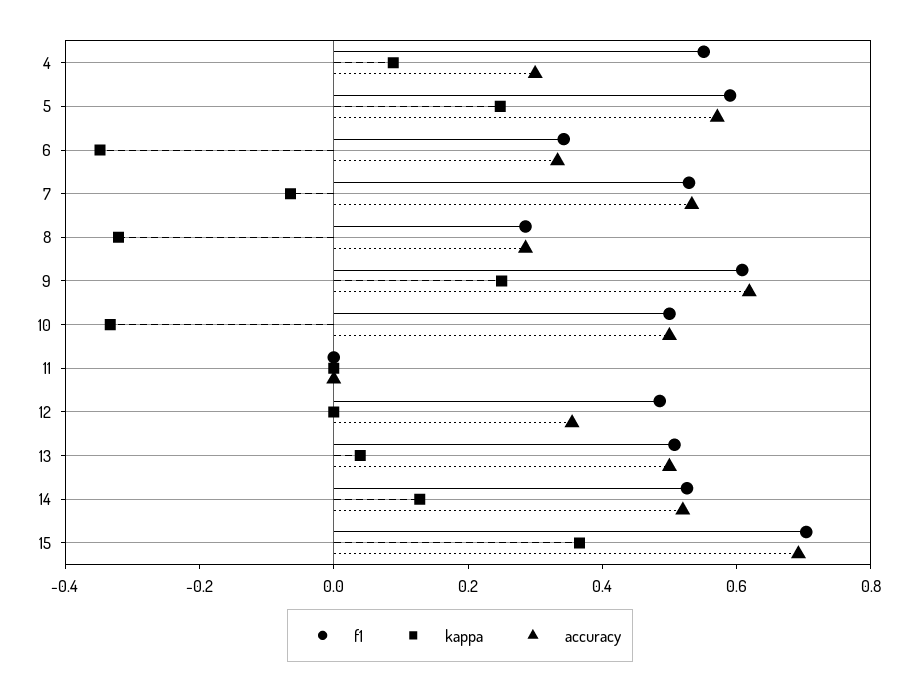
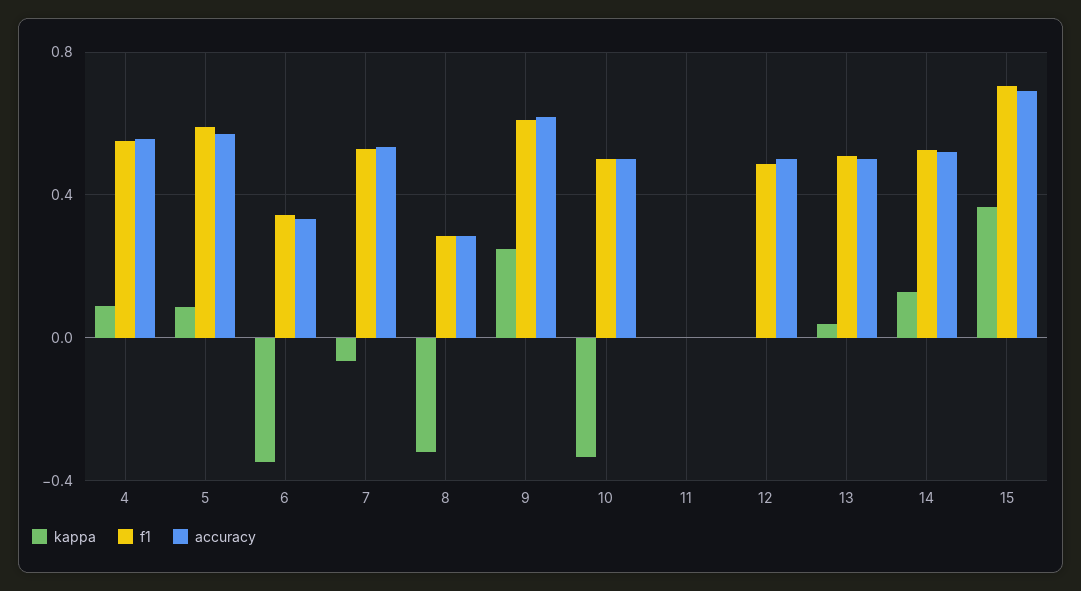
accuracy, 4: 0.3 -> 0.55
kappa, 5: 0.25 -> 0.1
accuracy, 12: 0.35 -> 0.5

